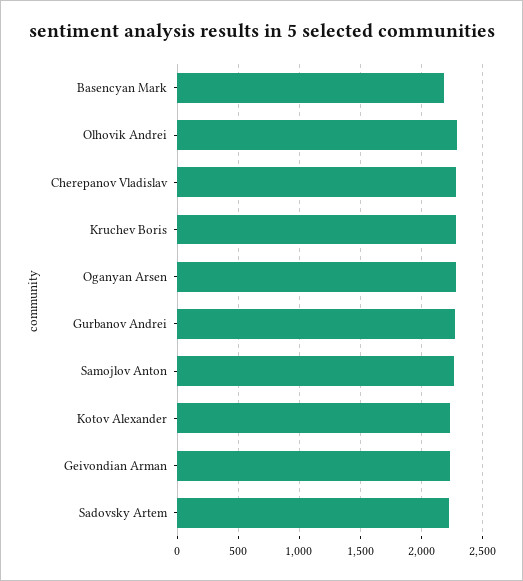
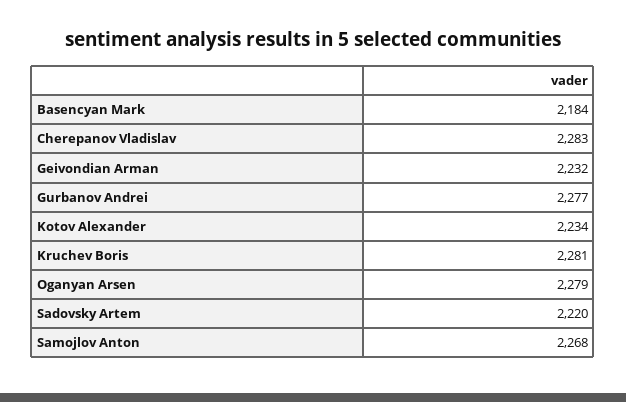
Olhovik Andrei: 2300 -> none

